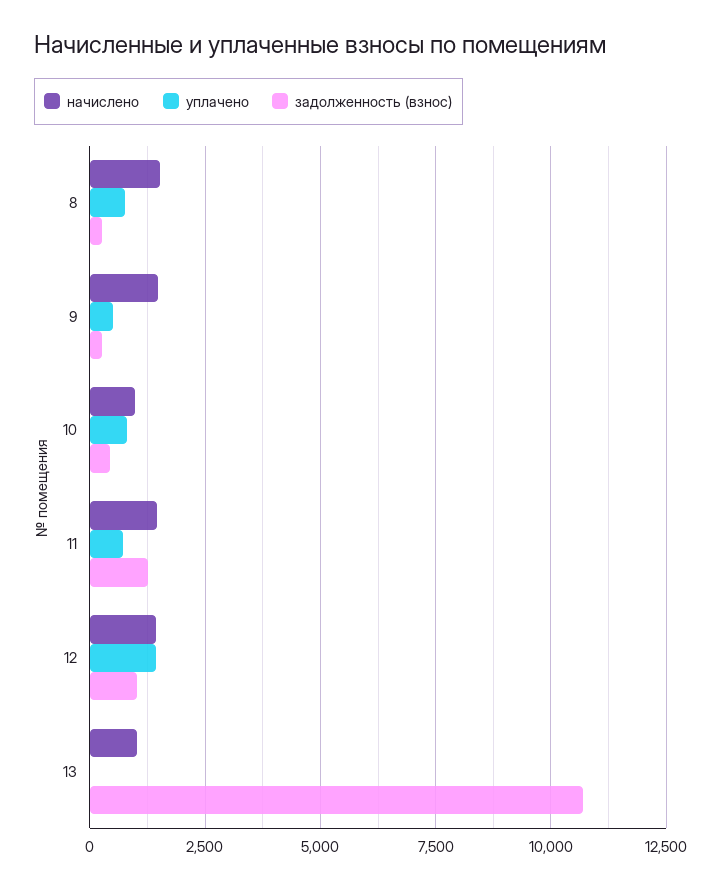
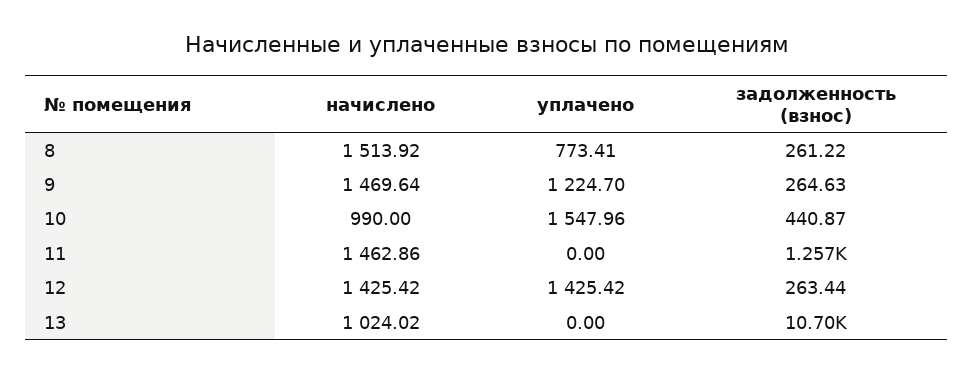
уплачено, 9: 500 -> 1224.7
уплачено, 10: 750 -> 1547.96
уплачено, 11: 750 -> 0
задолженность (взнос), 12: 1000 -> 263.44

